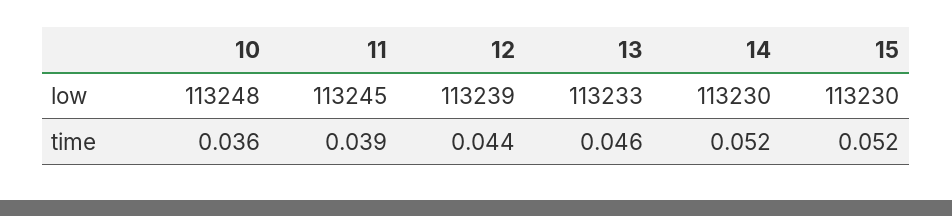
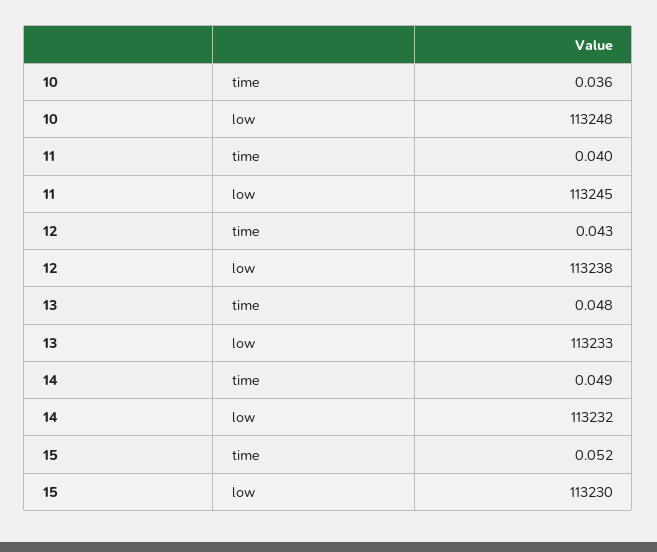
12, low: 113239 -> 113238
14, low: 113230 -> 113232
11, time: 0.039 -> 0.04
12, time: 0.044 -> 0.043
13, time: 0.046 -> 0.048
14, time: 0.052 -> 0.049

